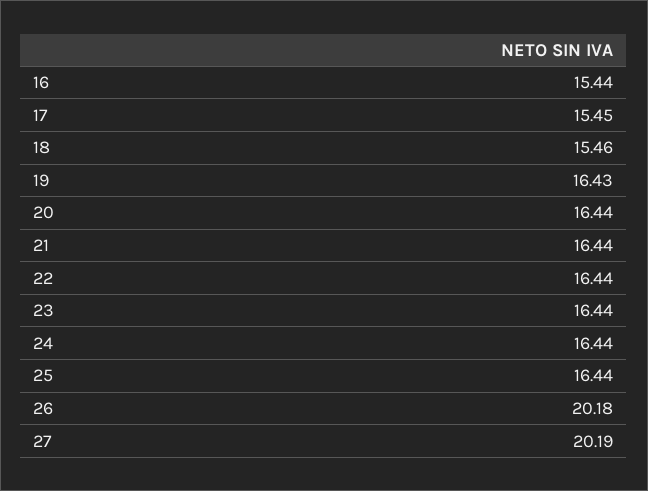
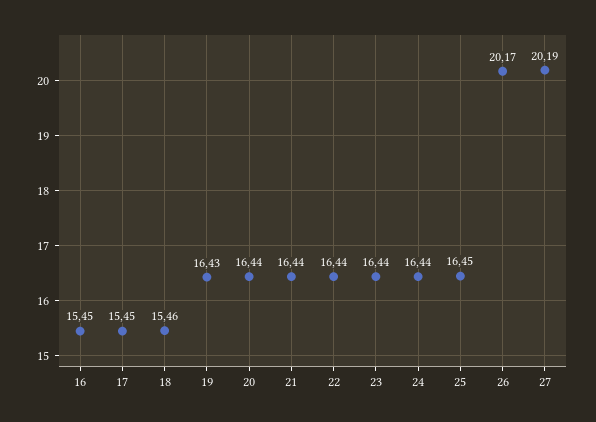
16: 15.44 -> 15.45
25: 16.44 -> 16.45
26: 20.18 -> 20.17

